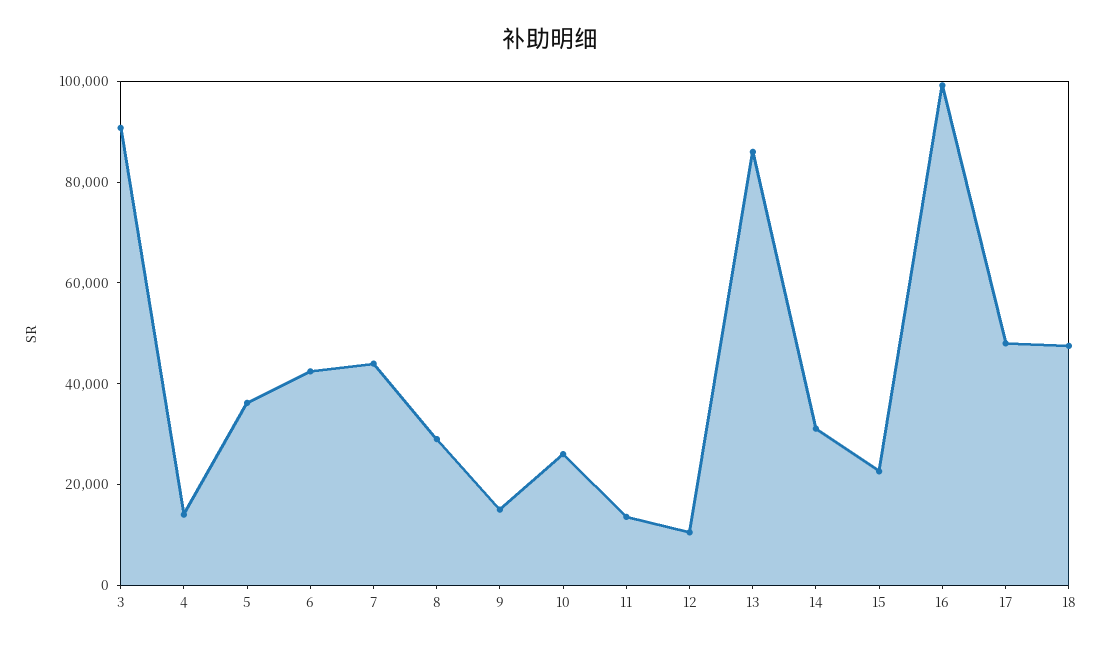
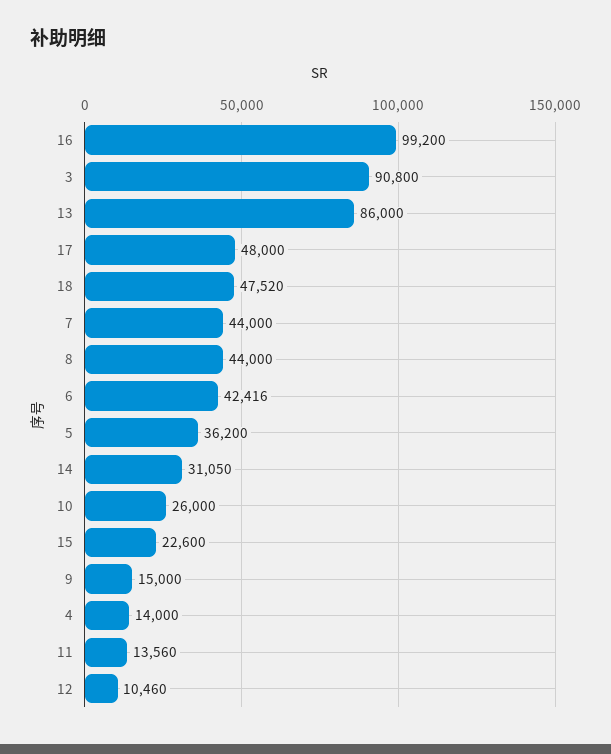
8: 30000 -> 44000

